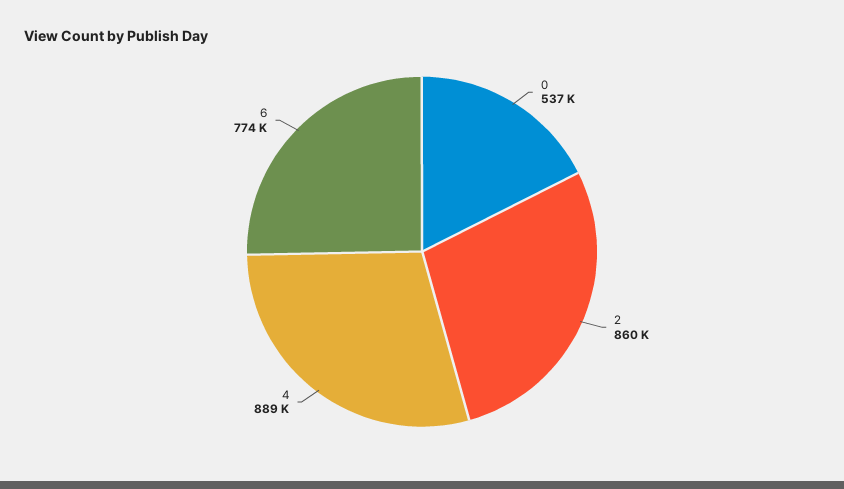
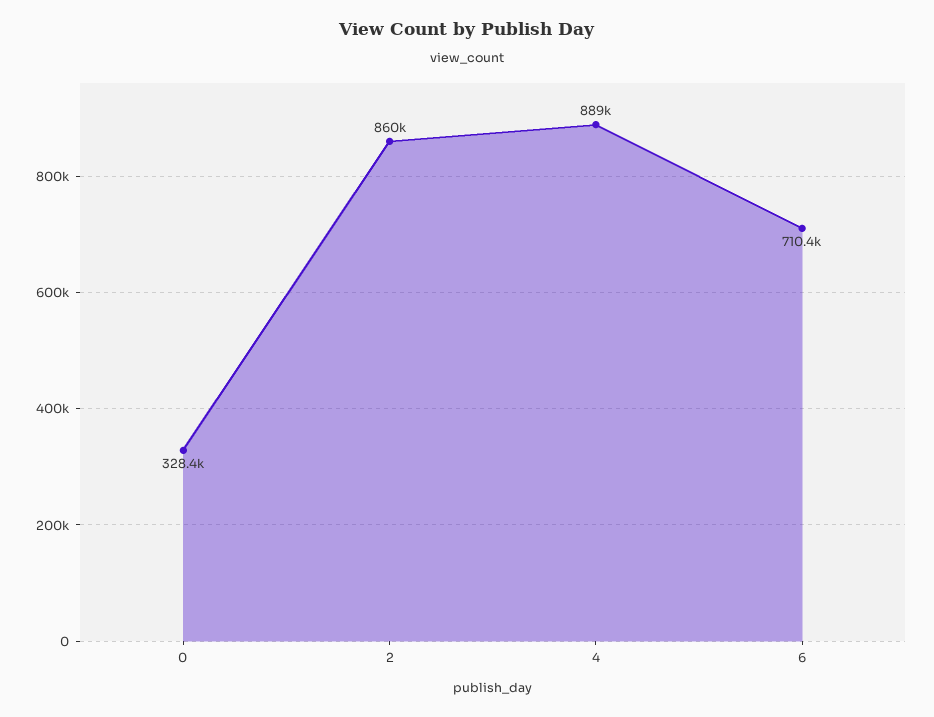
0: 537000 -> 328400
6: 774000 -> 710400

